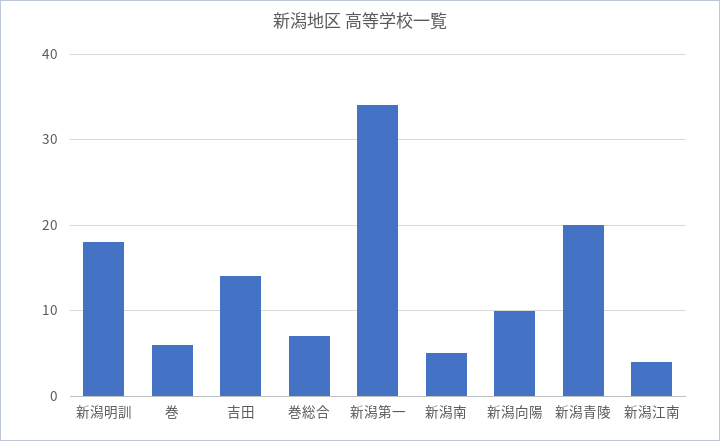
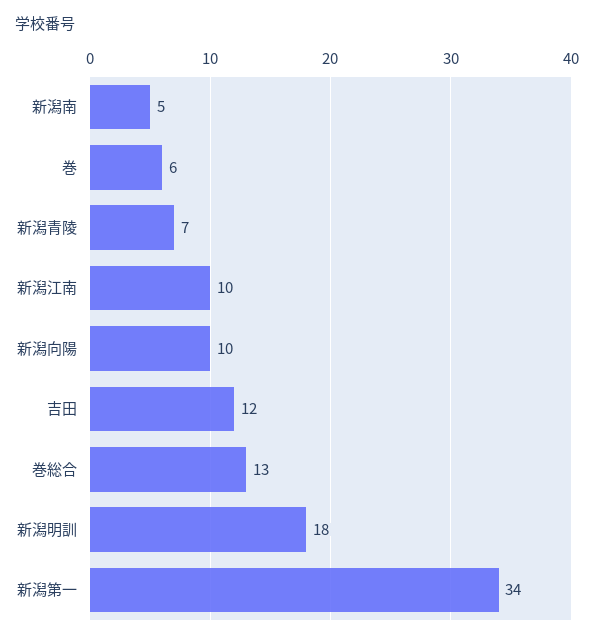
吉田: 14 -> 12
巻総合: 7 -> 13
新潟青陵: 20 -> 7
新潟江南: 4 -> 10

